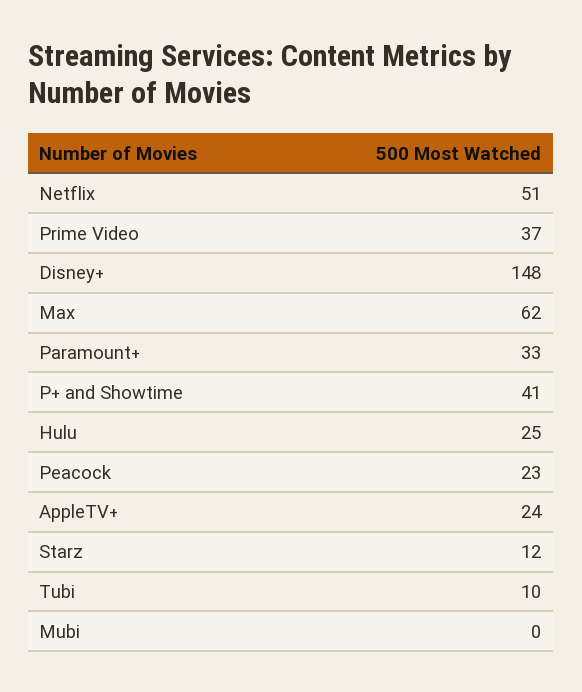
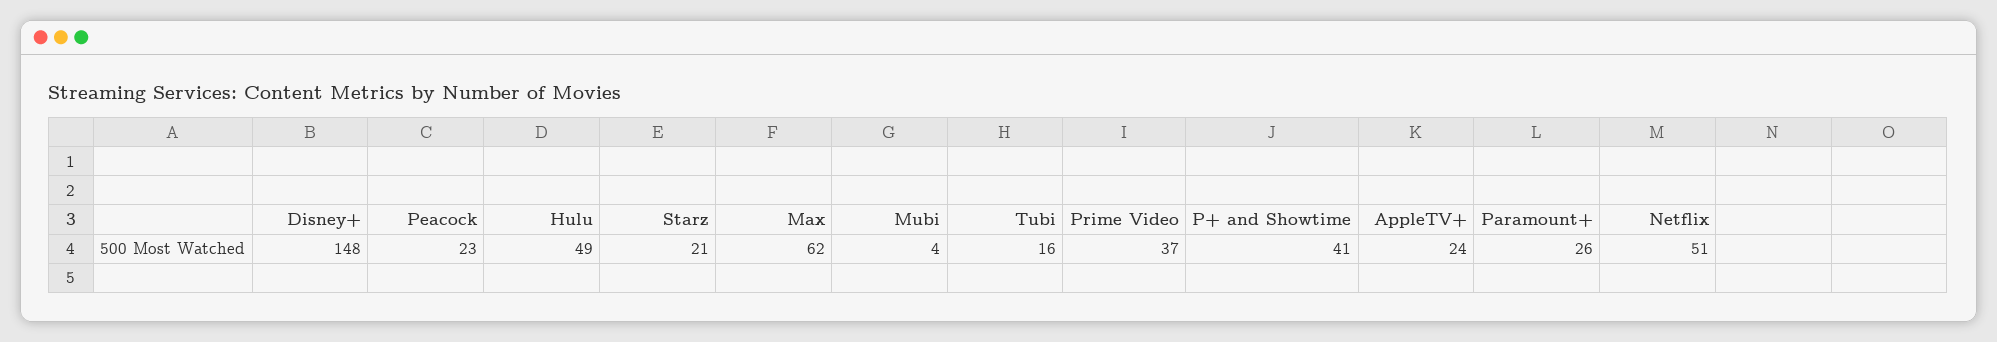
Paramount+: 33 -> 26
Hulu: 25 -> 49
Starz: 12 -> 21
Tubi: 10 -> 16
Mubi: 0 -> 4

